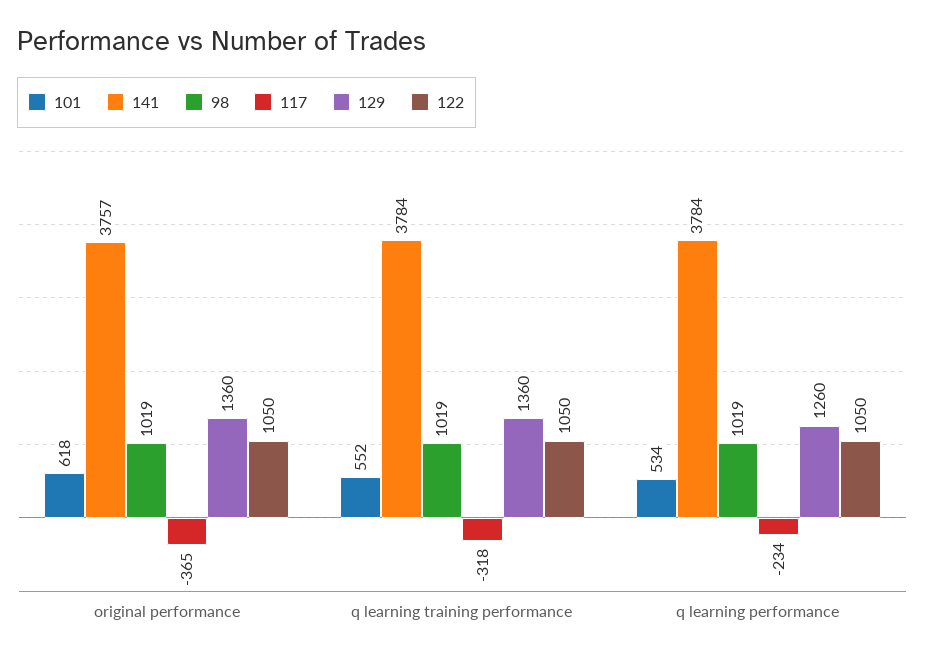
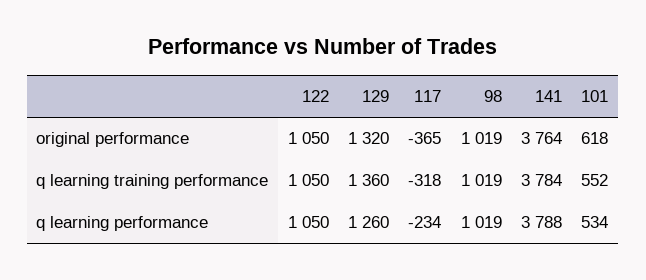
141, original performance: 3757 -> 3764
129, original performance: 1360 -> 1320
141, q learning performance: 3784 -> 3788

